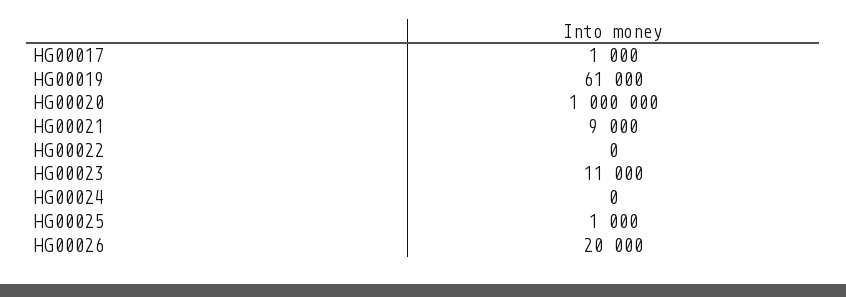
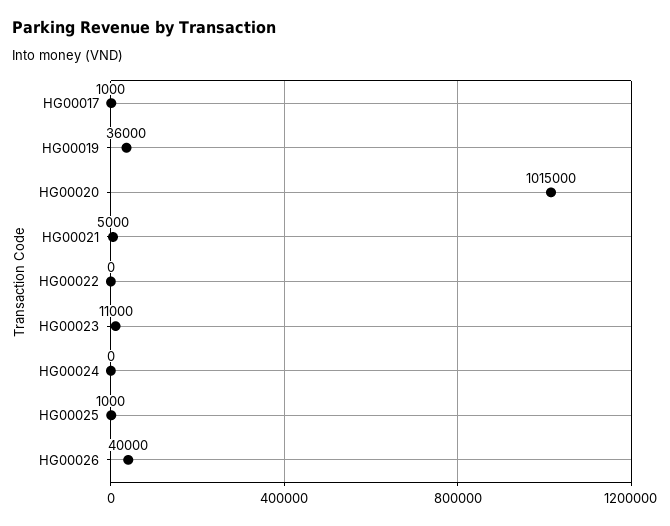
HG00019: 61000 -> 36000
HG00020: 1000000 -> 1015000
HG00021: 9000 -> 5000
HG00026: 20000 -> 40000

